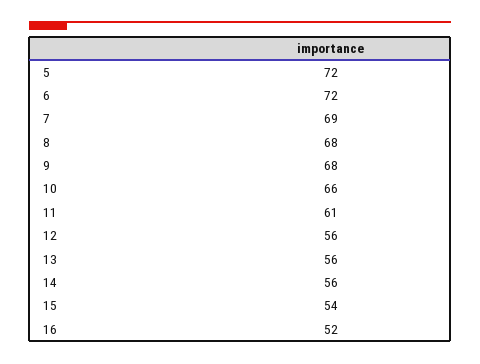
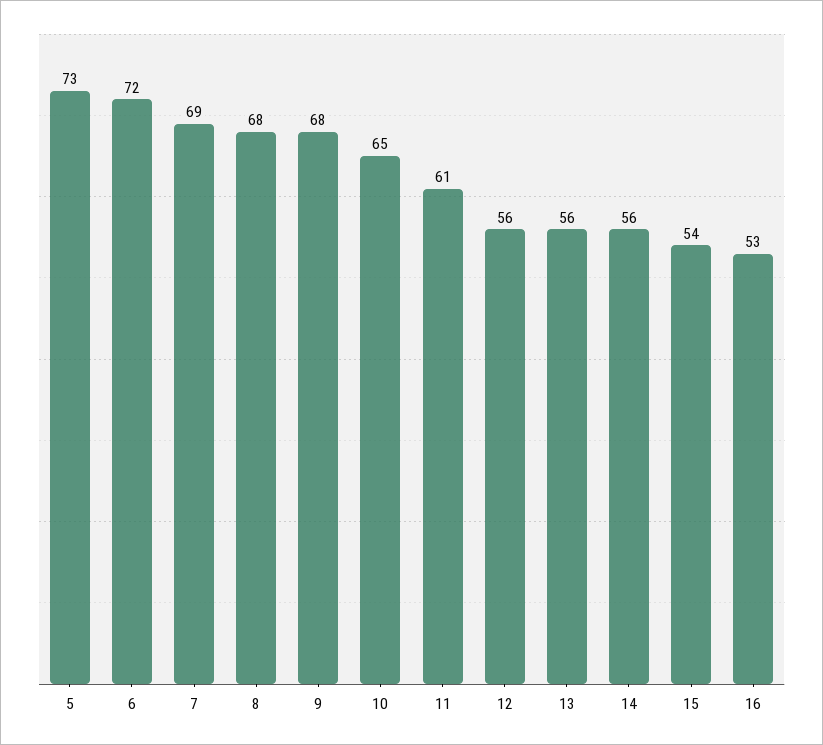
5: 72 -> 73
10: 66 -> 65
16: 52 -> 53

